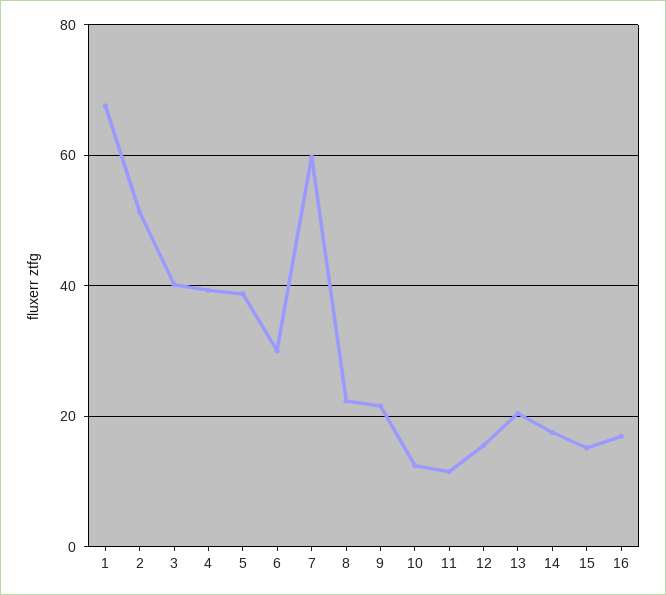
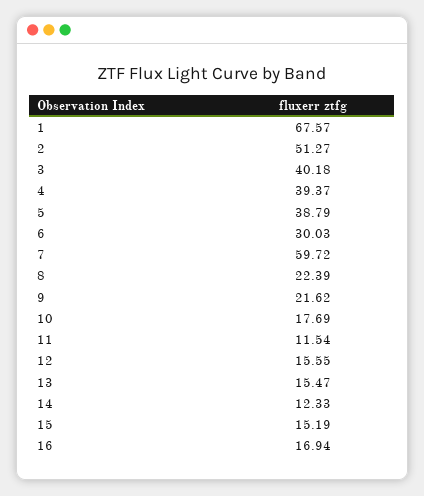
10: 12 -> 17.69
13: 20 -> 15.47
14: 18 -> 12.33

